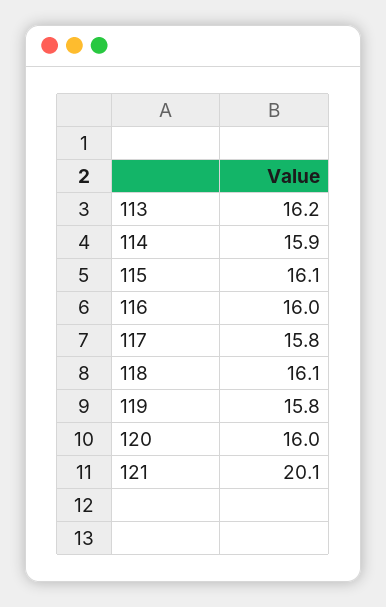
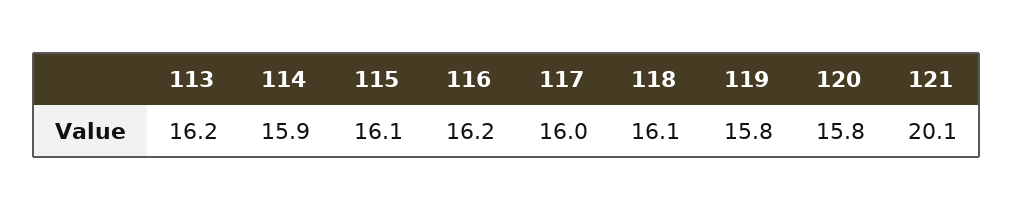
116: 16 -> 16.2
117: 15.8 -> 16
120: 16 -> 15.8

